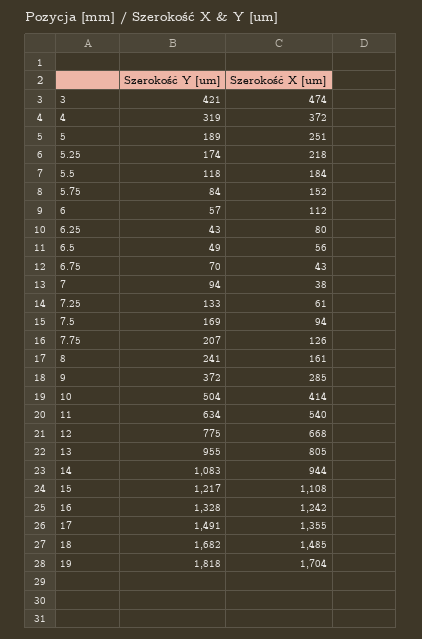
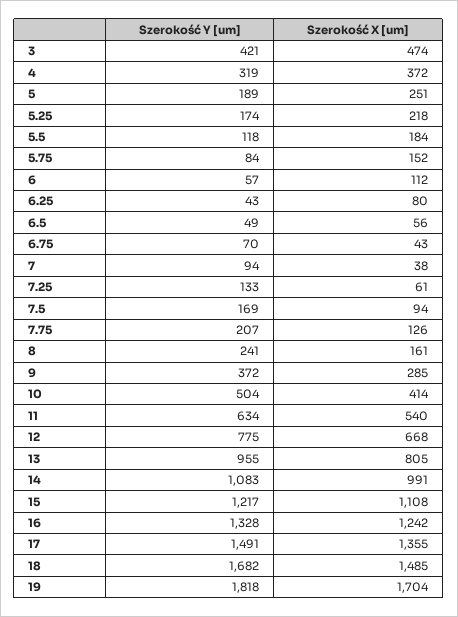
Szerokość X [um], 14: 944 -> 991

